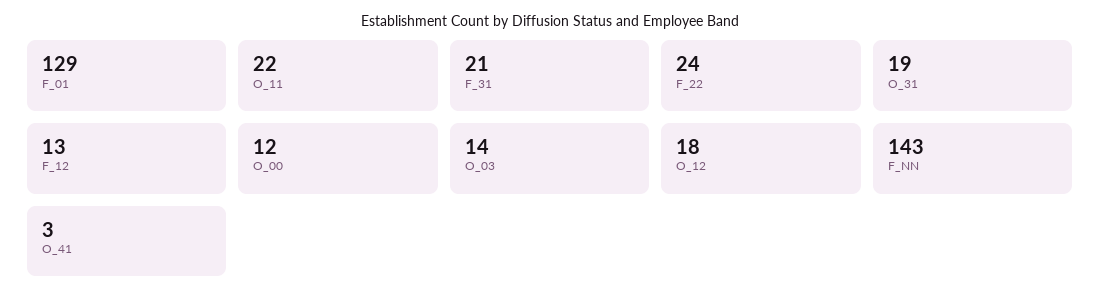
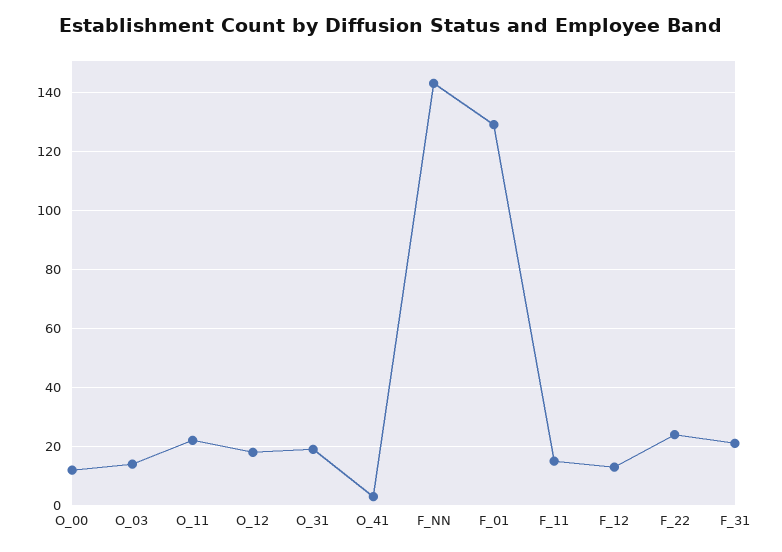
F_11: none -> 15

